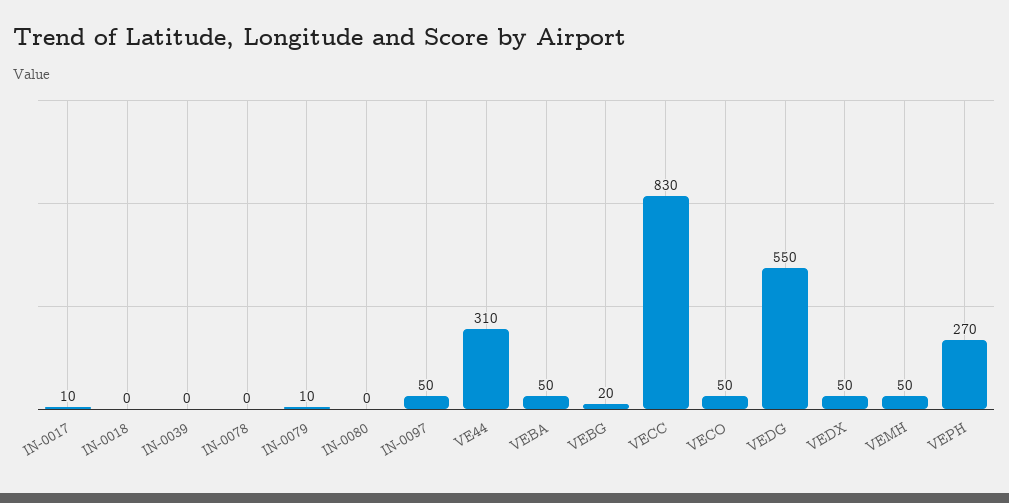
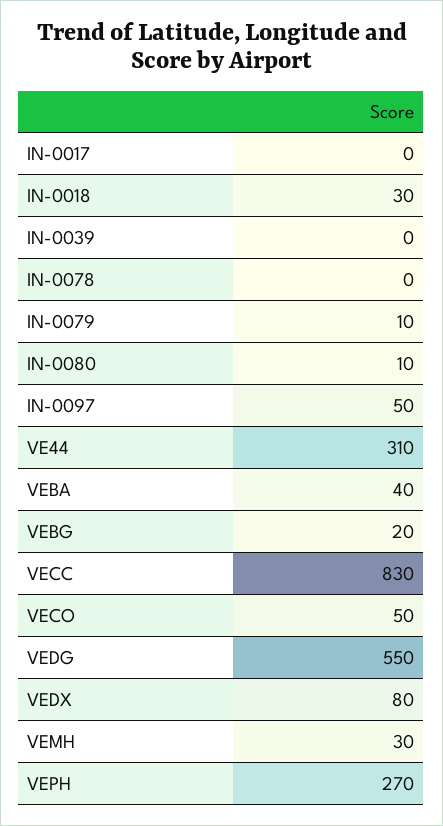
IN-0017: 10 -> 0
IN-0018: 0 -> 30
IN-0080: 0 -> 10
VEBA: 50 -> 40
VEDX: 50 -> 80
VEMH: 50 -> 30

